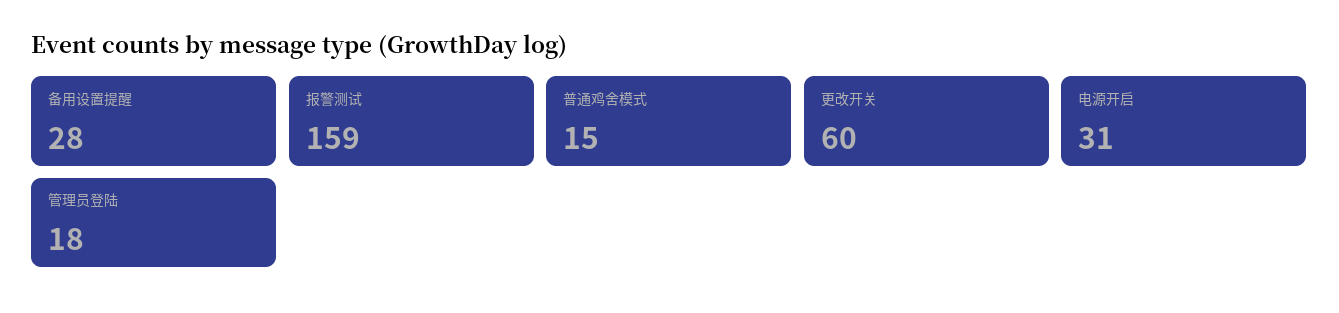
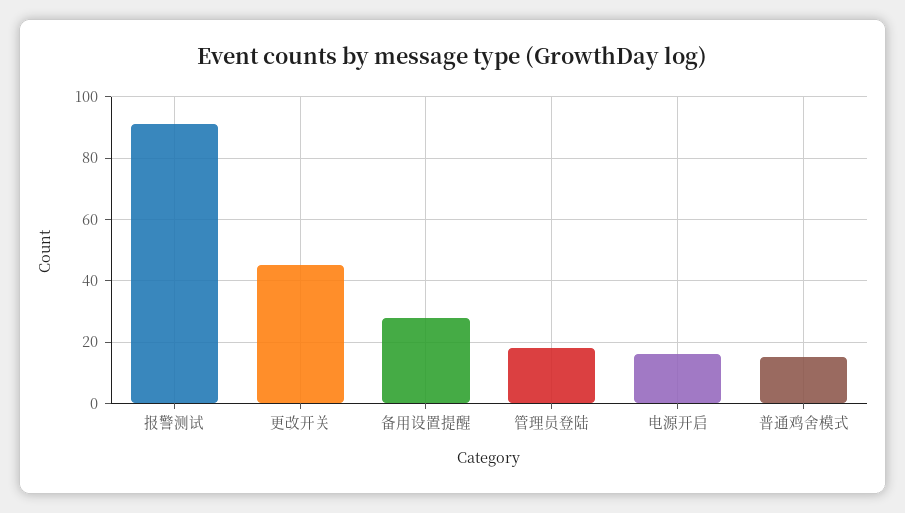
报警测试: 159 -> 90
更改开关: 60 -> 45
电源开启: 31 -> 15

